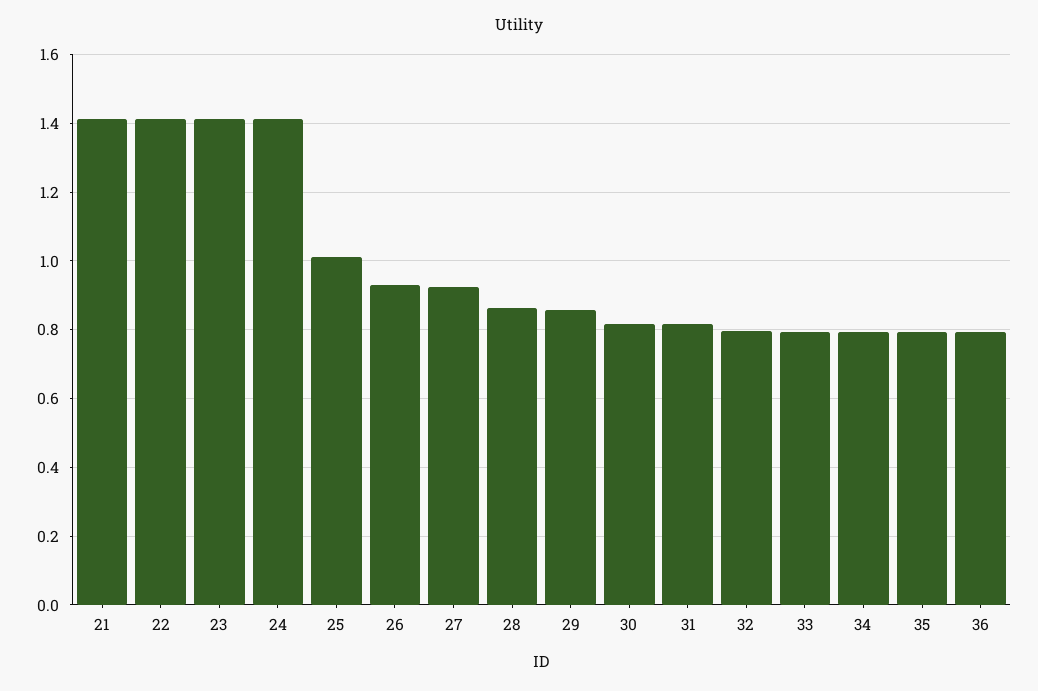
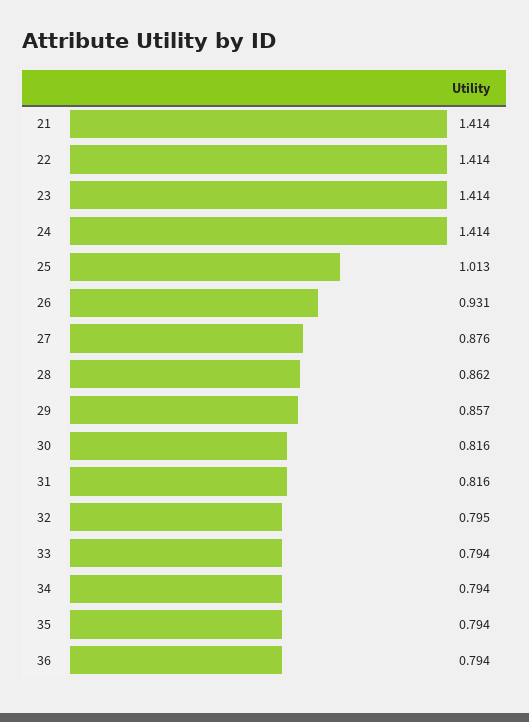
27: 0.92 -> 0.876

